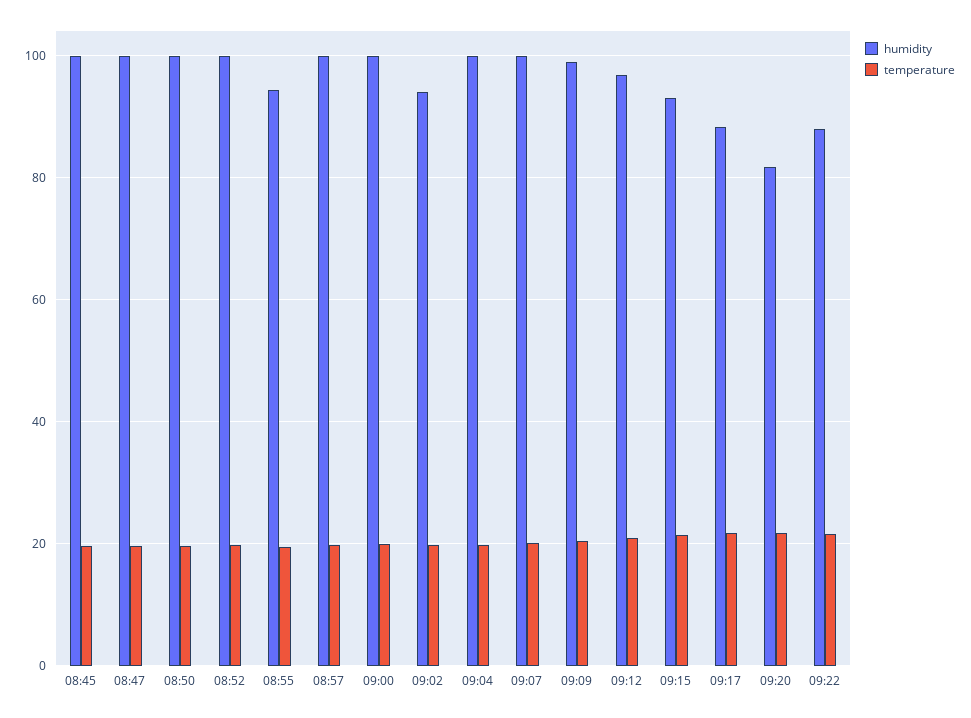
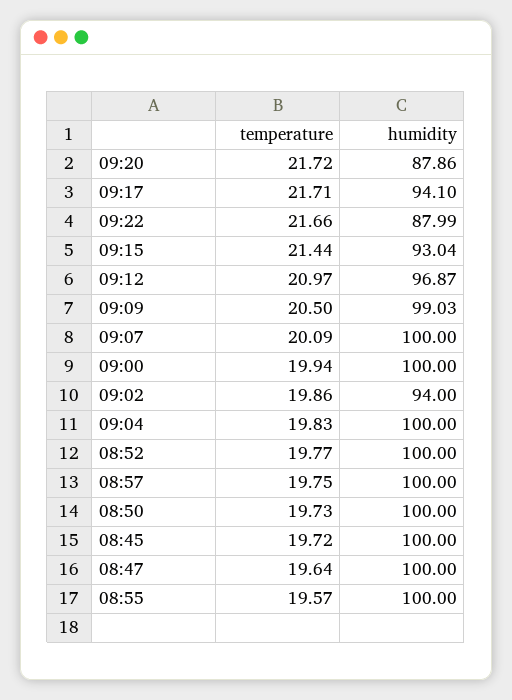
humidity, 08:55: 94 -> 100
humidity, 09:17: 88 -> 94.1
humidity, 09:20: 82 -> 87.86

